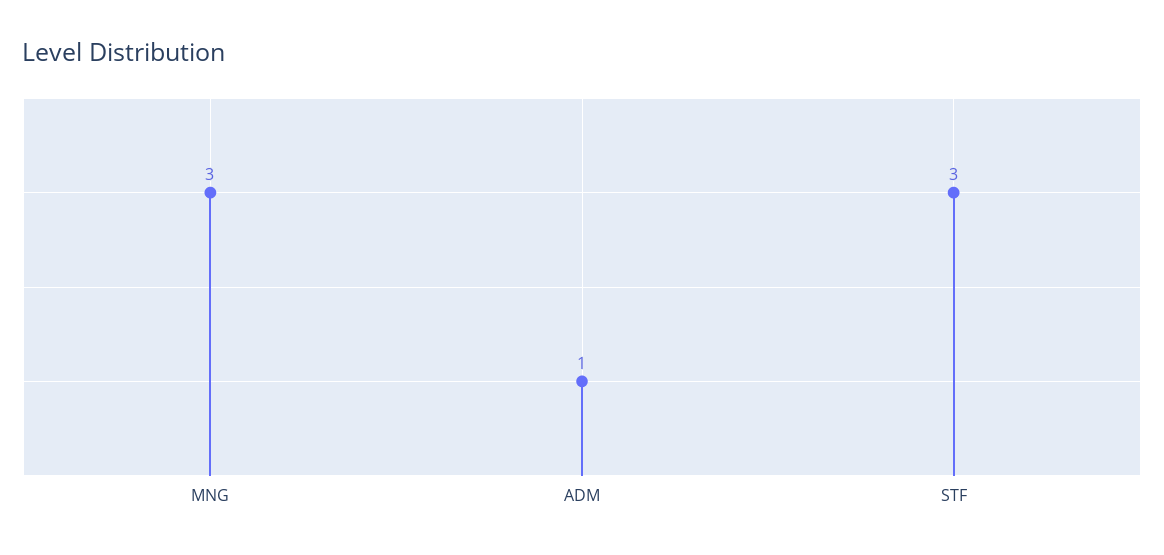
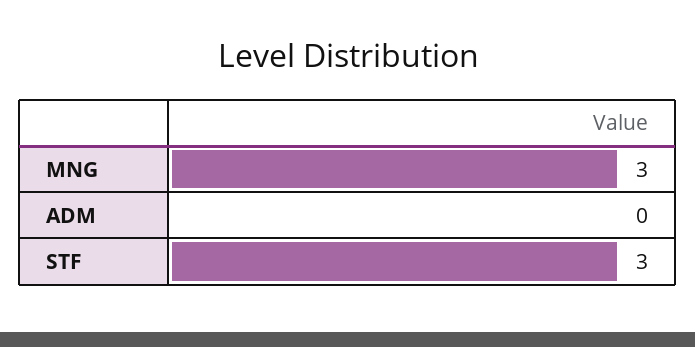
ADM: 1 -> 0

